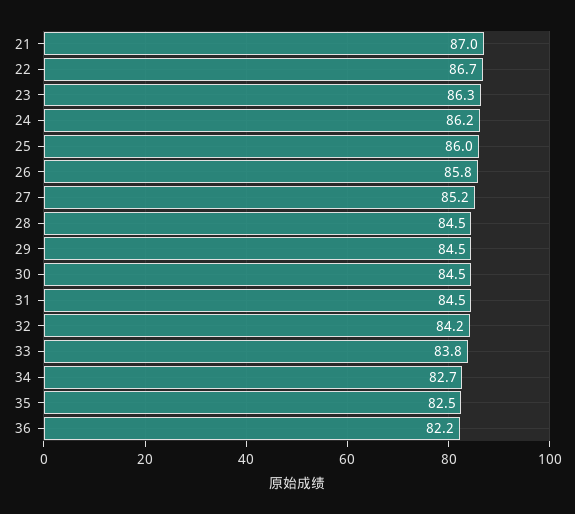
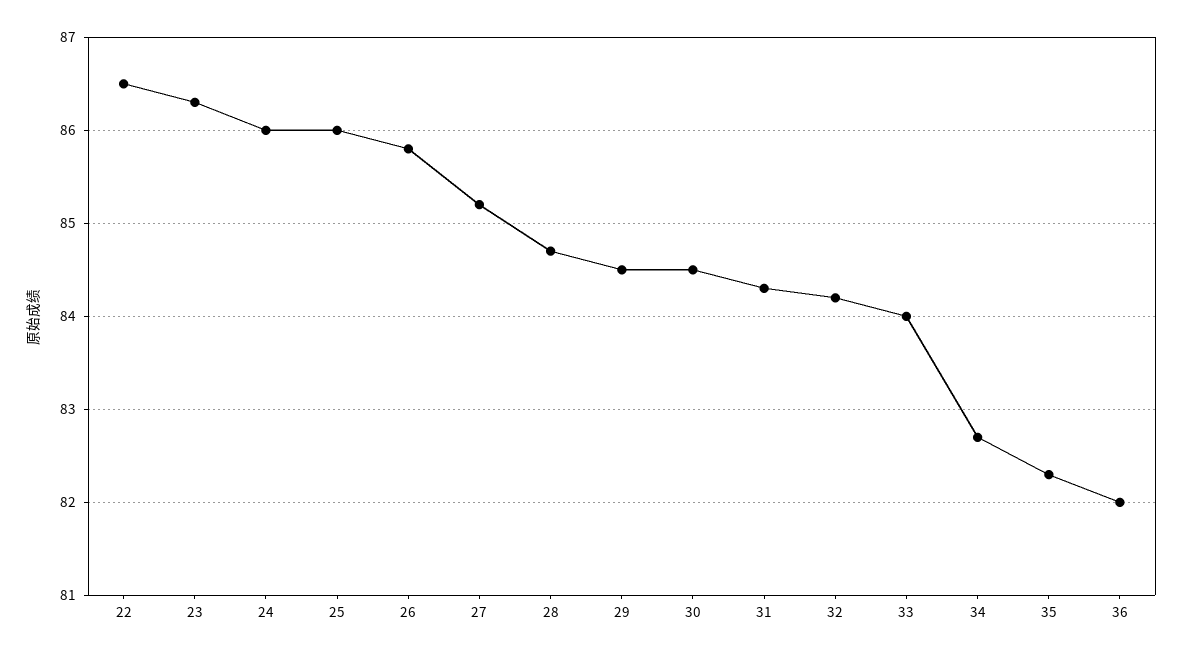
21: 87 -> none
22: 86.7 -> 86.5
24: 86.2 -> 86
28: 84.5 -> 84.7
31: 84.5 -> 84.3
33: 83.8 -> 84
35: 82.5 -> 82.3
36: 82.2 -> 82

